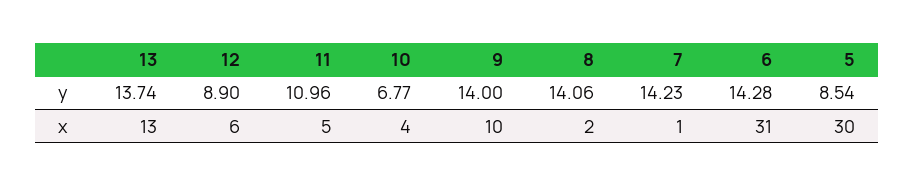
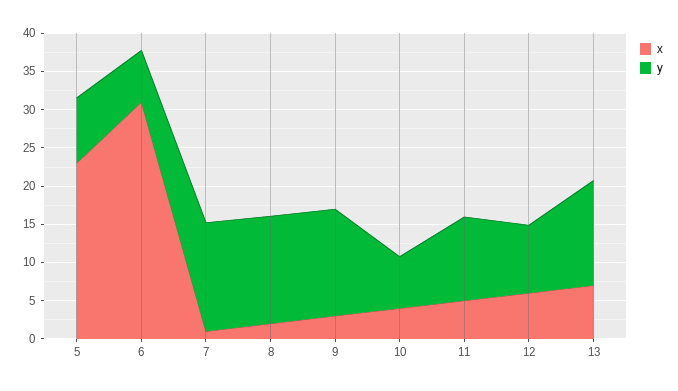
y, 6: 14.28 -> 7.5
x, 13: 13 -> 7.5
x, 9: 10 -> 2.5
x, 5: 30 -> 22.5

